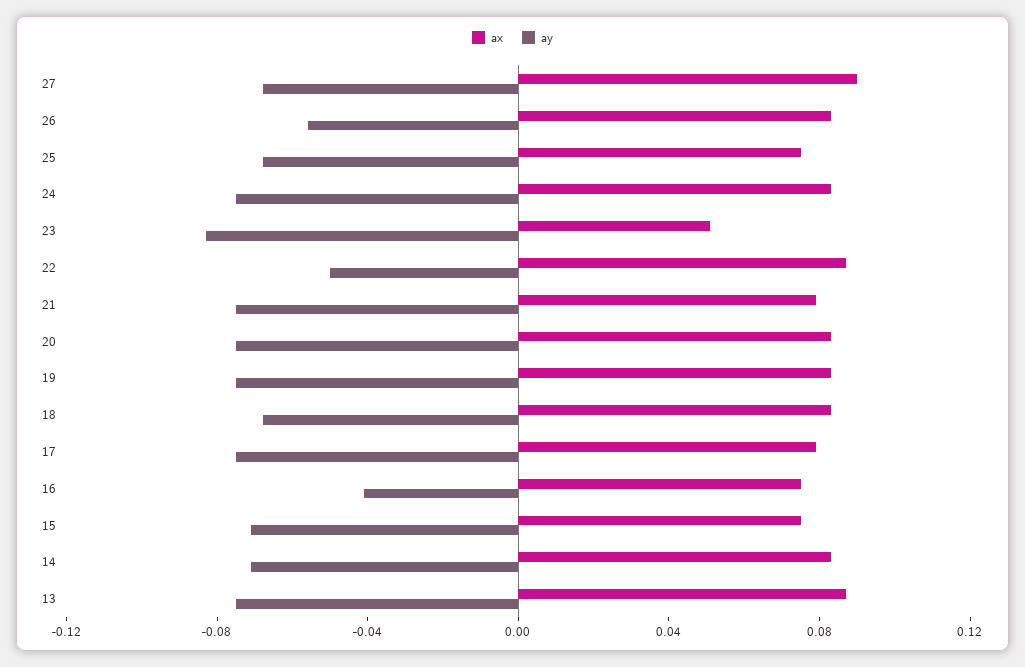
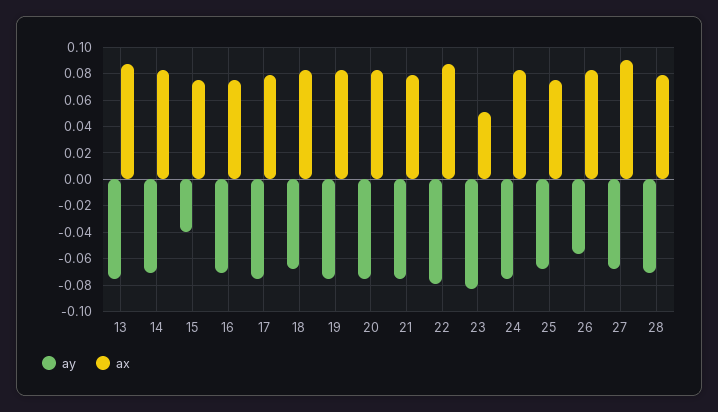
ay, 22: -0.05 -> -0.08
ay, 16: -0.04 -> -0.07
ay, 15: -0.07 -> -0.04
ay, 28: none -> -0.07
ax, 28: none -> 0.08

